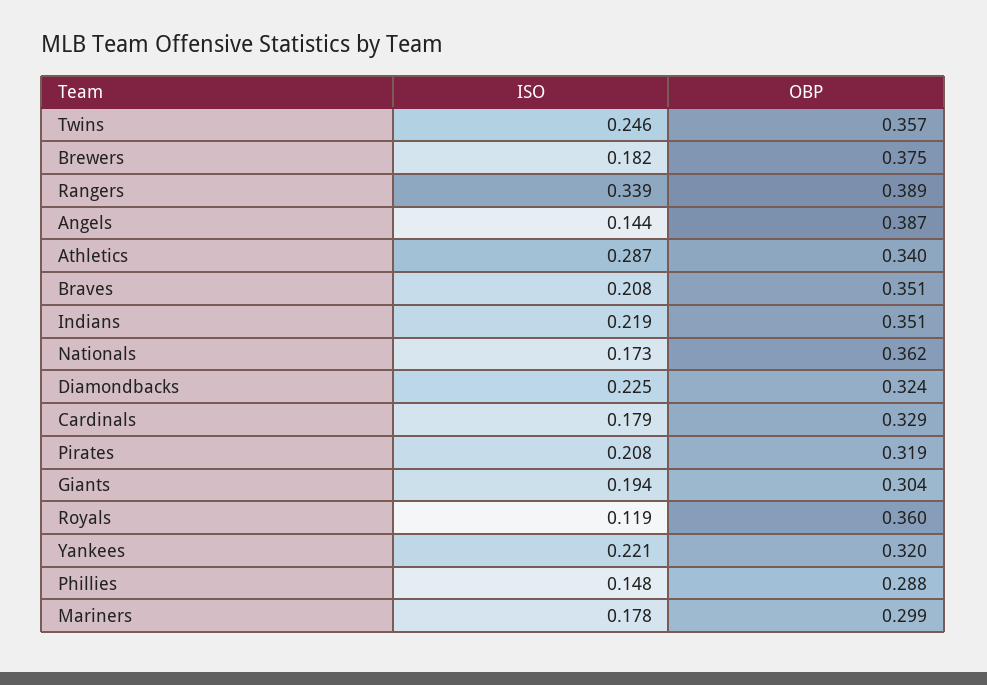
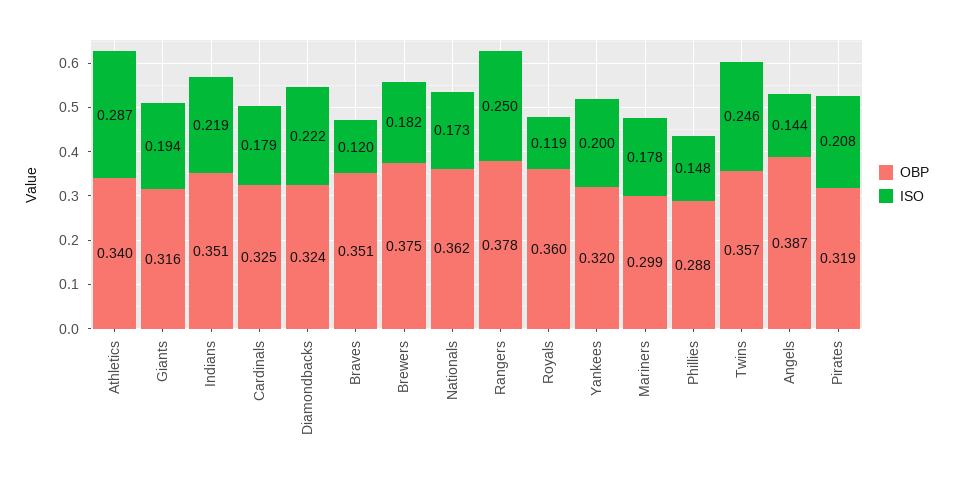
ISO, Rangers: 0.339 -> 0.25
OBP, Rangers: 0.389 -> 0.378
ISO, Braves: 0.208 -> 0.12
ISO, Diamondbacks: 0.225 -> 0.222
OBP, Cardinals: 0.329 -> 0.325
OBP, Giants: 0.304 -> 0.316
ISO, Yankees: 0.221 -> 0.2

